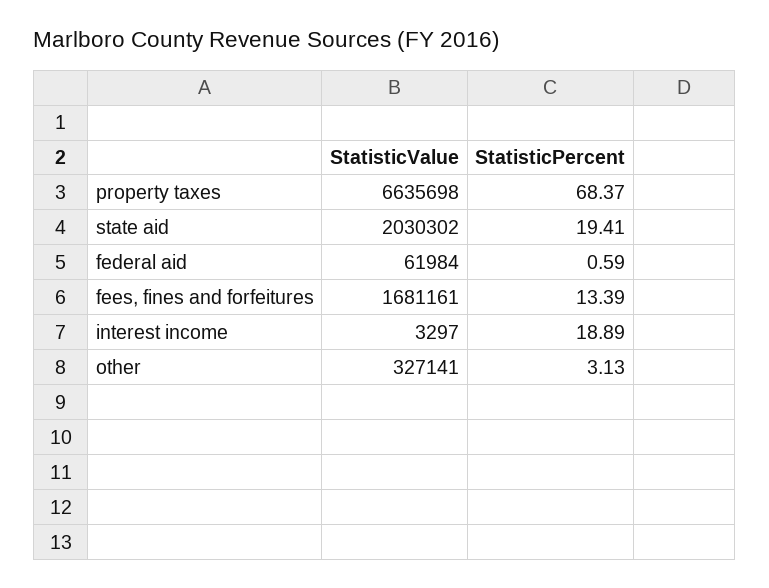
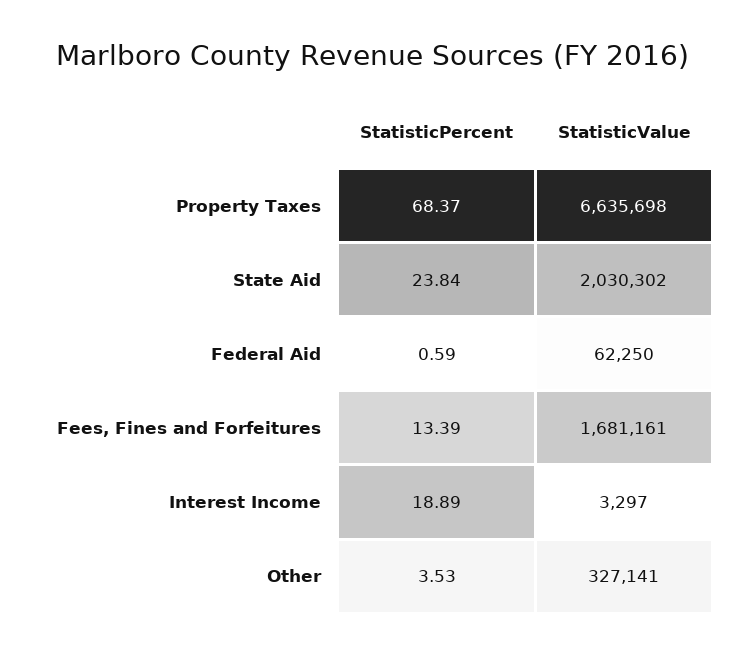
StatisticPercent, state aid: 19.41 -> 23.84
StatisticValue, federal aid: 61984 -> 62250
StatisticPercent, other: 3.13 -> 3.53

